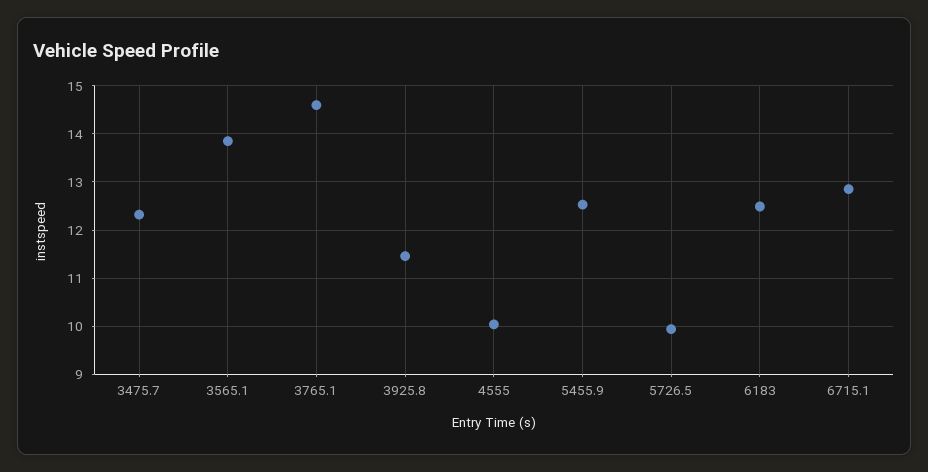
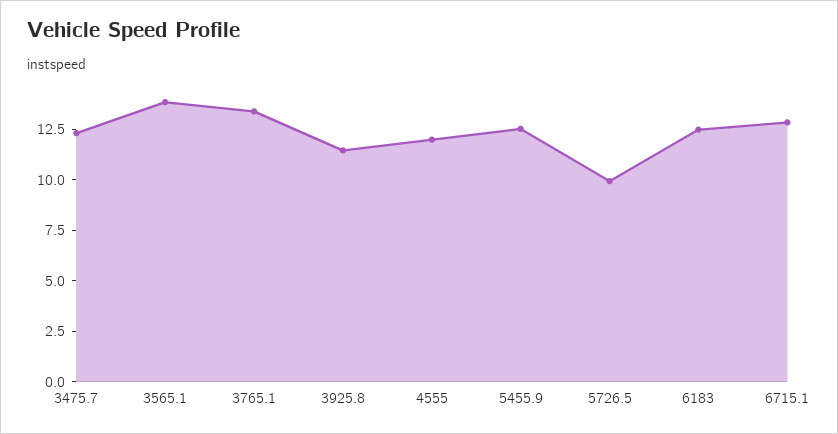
3765.1: 14.6 -> 13.5
4555: 10 -> 12

